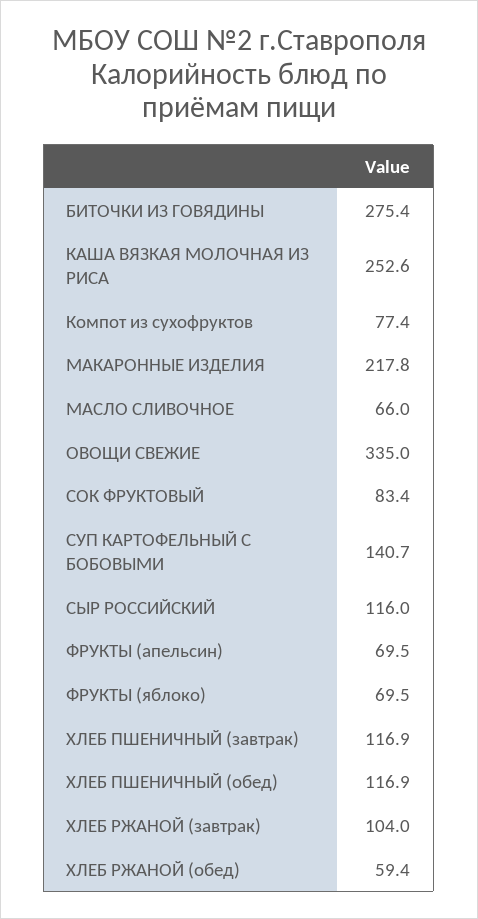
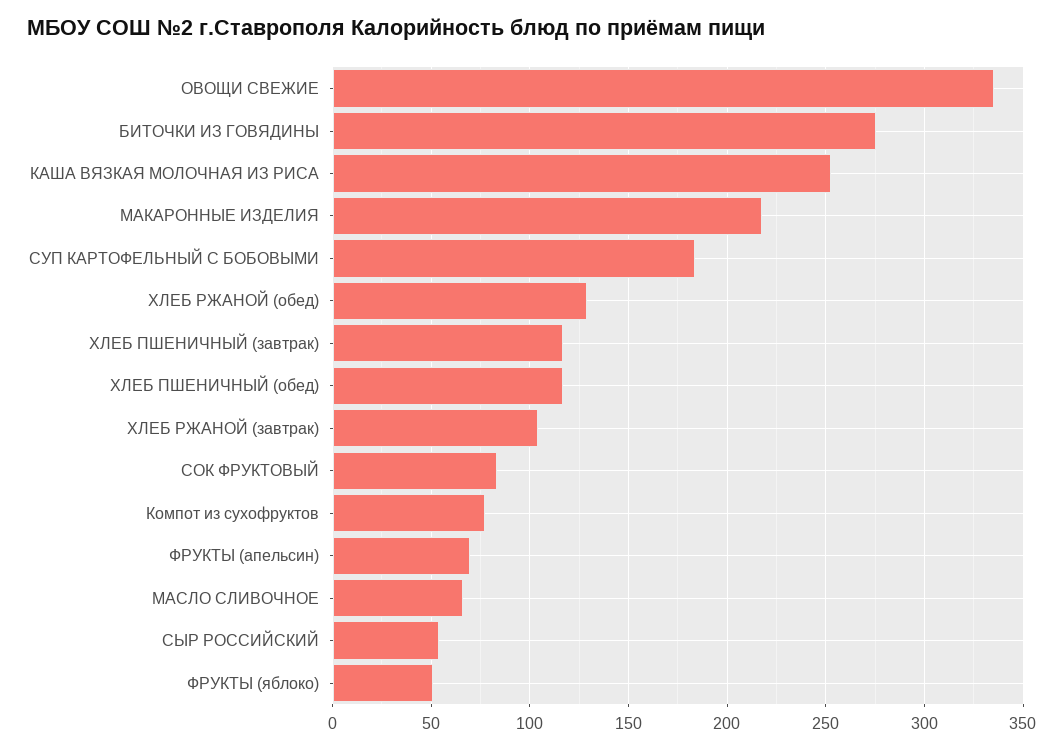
СУП КАРТОФЕЛЬНЫЙ С БОБОВЫМИ: 140.7 -> 185
СЫР РОССИЙСКИЙ: 116 -> 55
ФРУКТЫ (яблоко): 69.5 -> 50
ХЛЕБ РЖАНОЙ (обед): 59.4 -> 130

